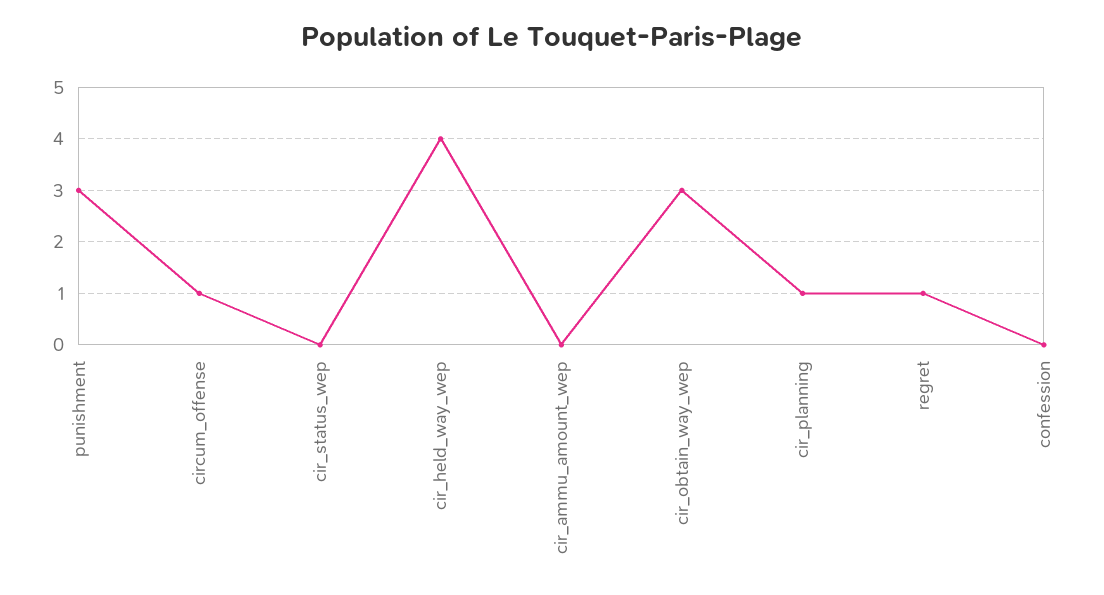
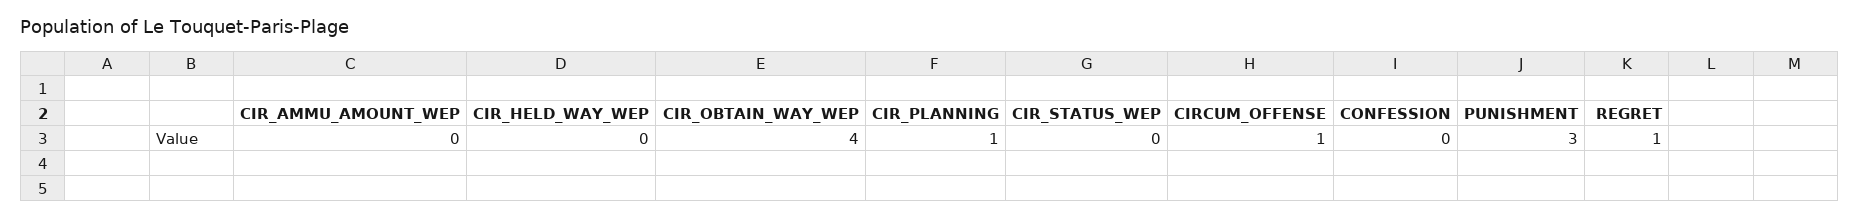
cir_held_way_wep: 4 -> 0
cir_obtain_way_wep: 3 -> 4

